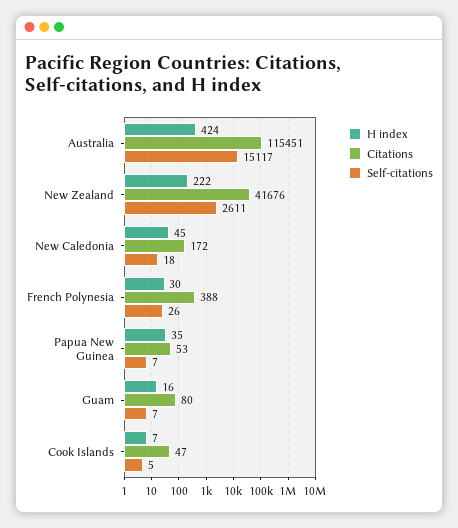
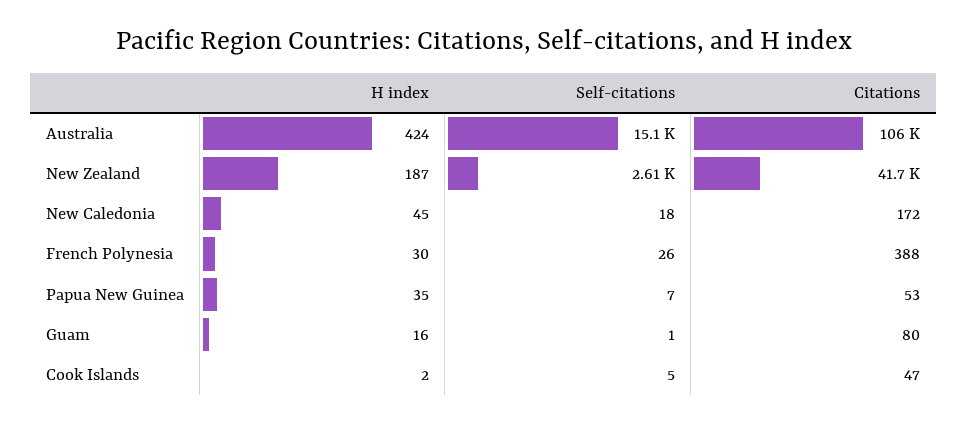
Citations, Australia: 115451 -> 106000
H index, New Zealand: 222 -> 187
Self-citations, Guam: 7 -> 1
H index, Cook Islands: 7 -> 2

